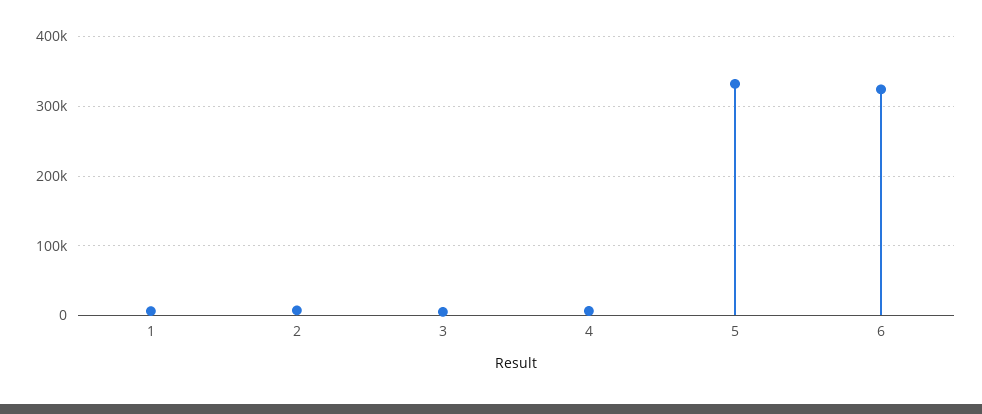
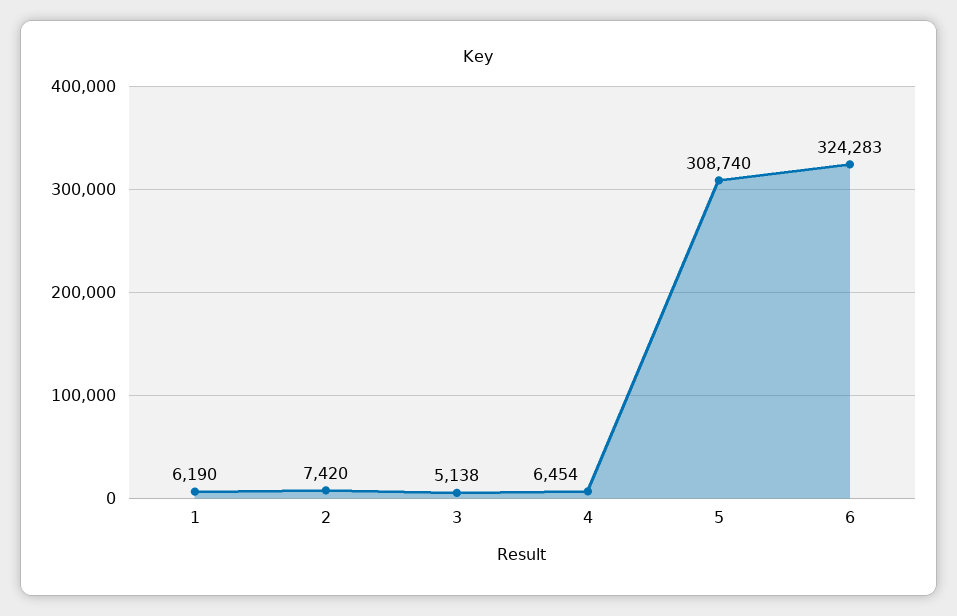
5: 330000 -> 308740

